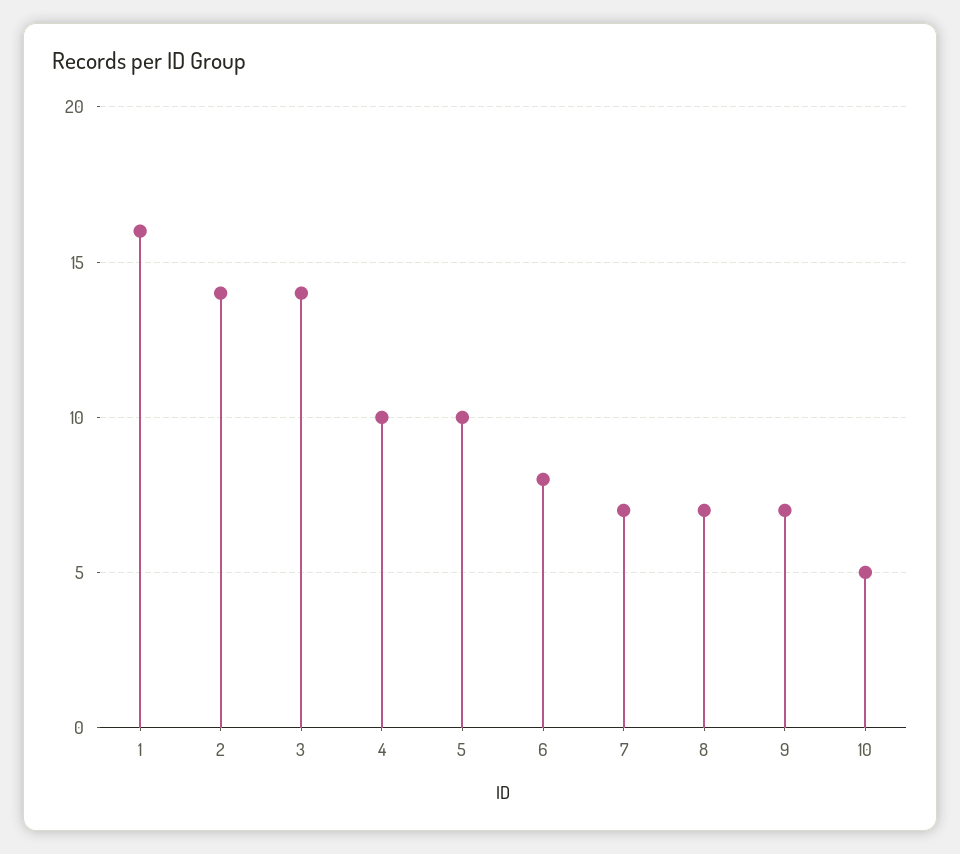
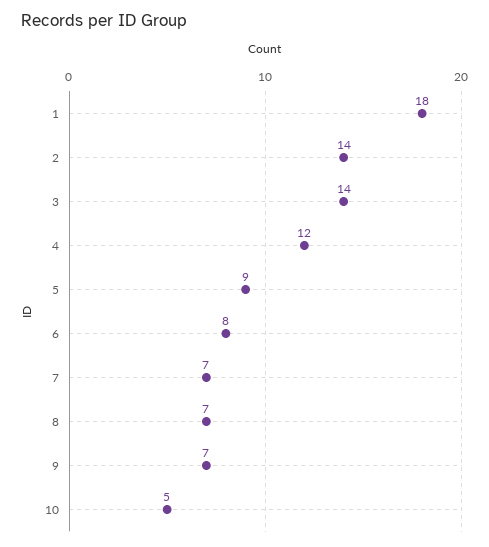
1: 16 -> 18
4: 10 -> 12
5: 10 -> 9

